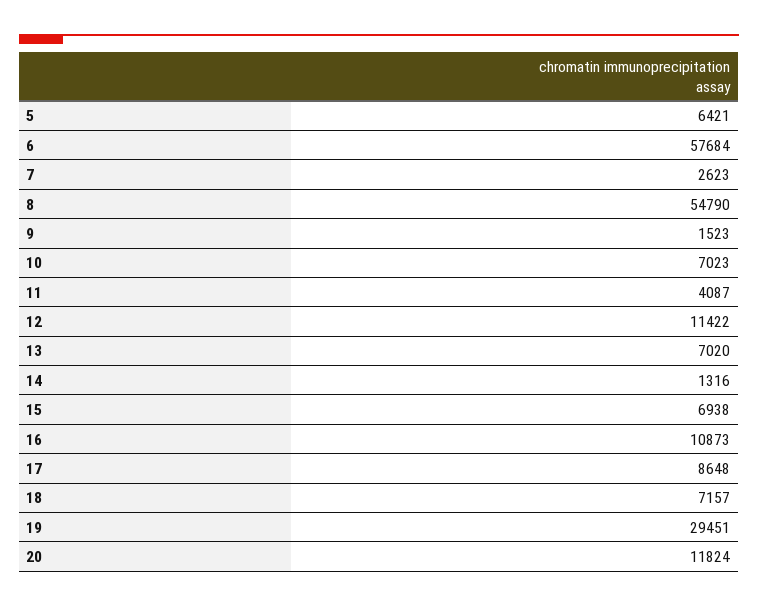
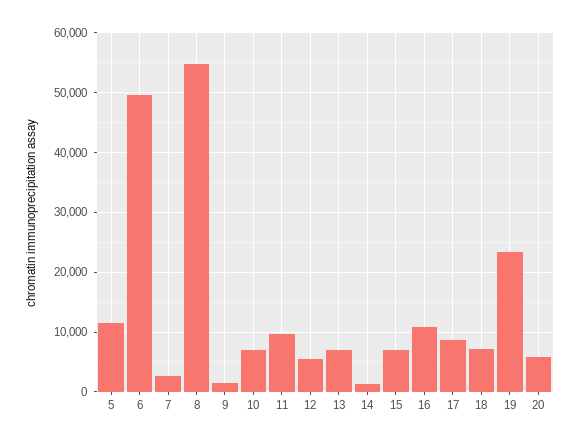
5: 6421 -> 12000
6: 57684 -> 50000
11: 4087 -> 10000
12: 11422 -> 6000
19: 29451 -> 24000
20: 11824 -> 6000

